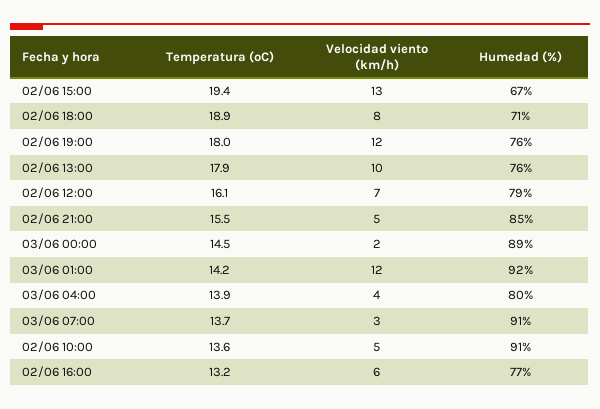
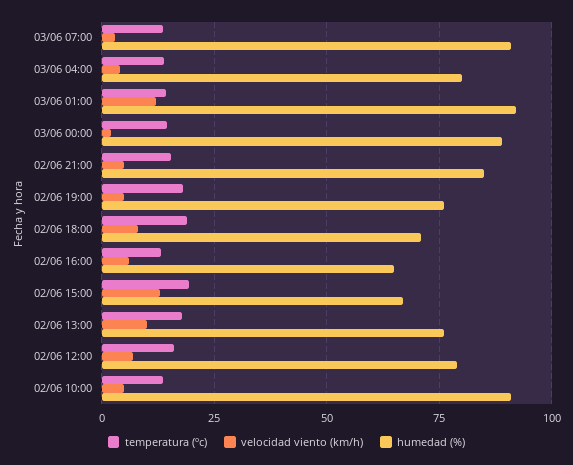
Velocidad viento (km/h), 02/06 19:00: 12 -> 5
Humedad (%), 02/06 16:00: 77 -> 65

